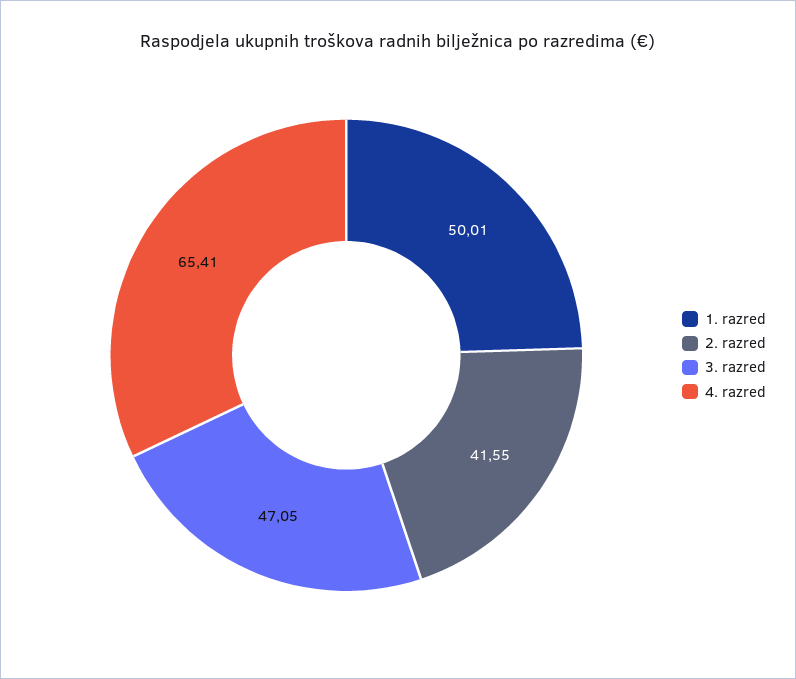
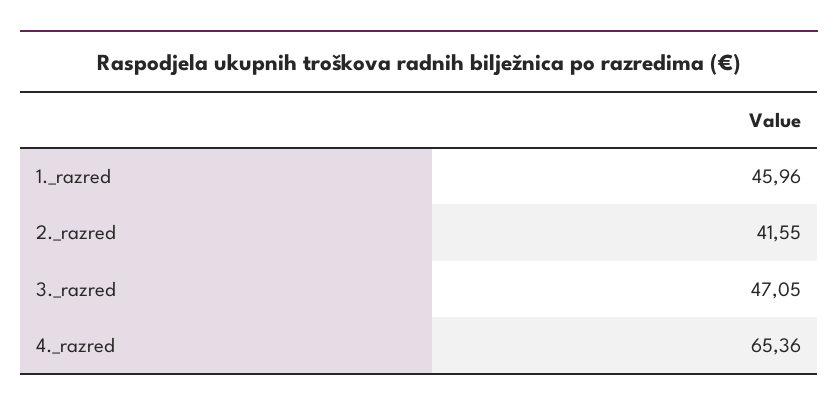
1. razred: 50.01 -> 45.96
4. razred: 65.41 -> 65.36

